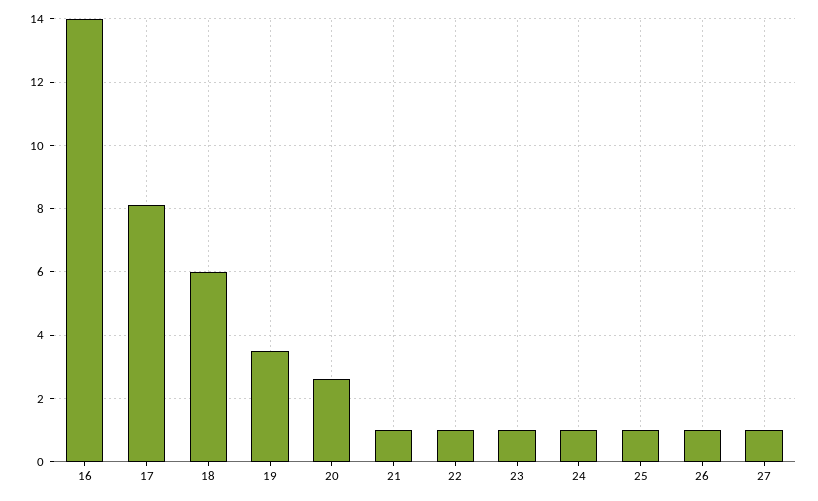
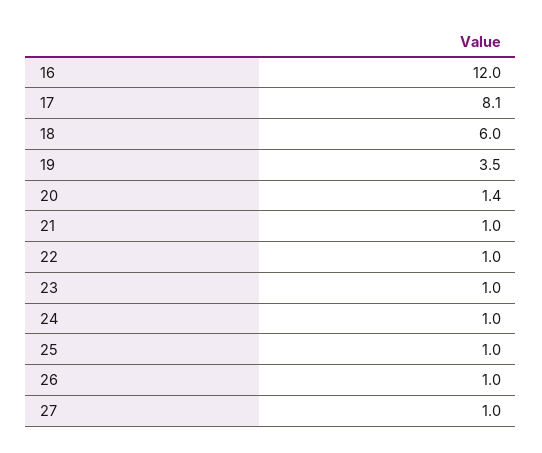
16: 14 -> 12
20: 2.5 -> 1.4

